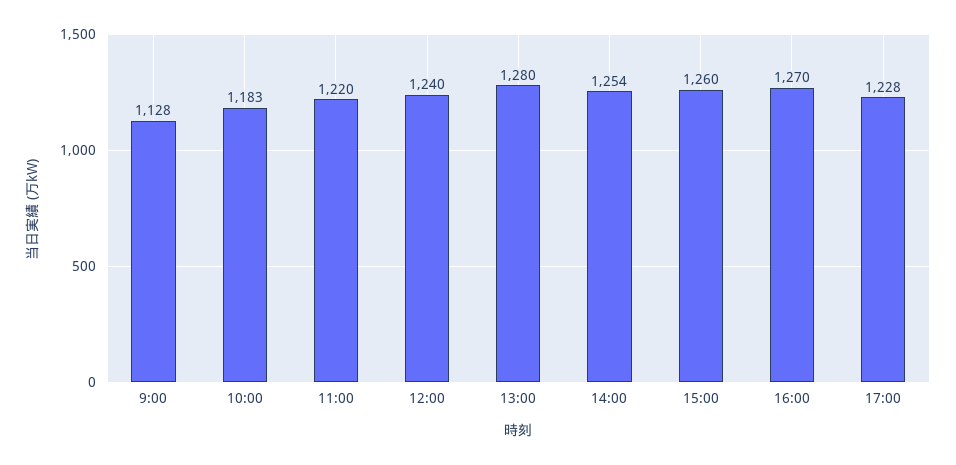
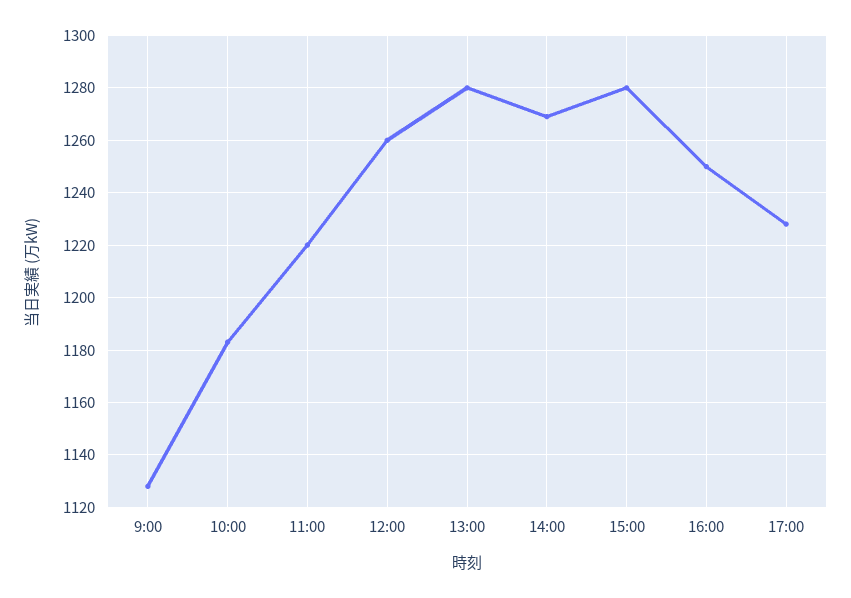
12:00: 1240 -> 1260
14:00: 1254 -> 1270
15:00: 1260 -> 1280
16:00: 1270 -> 1250

